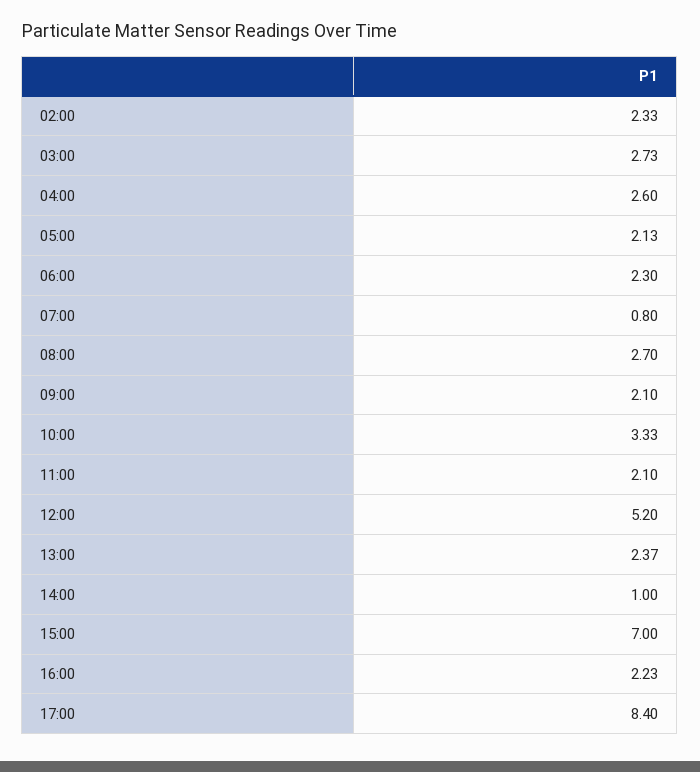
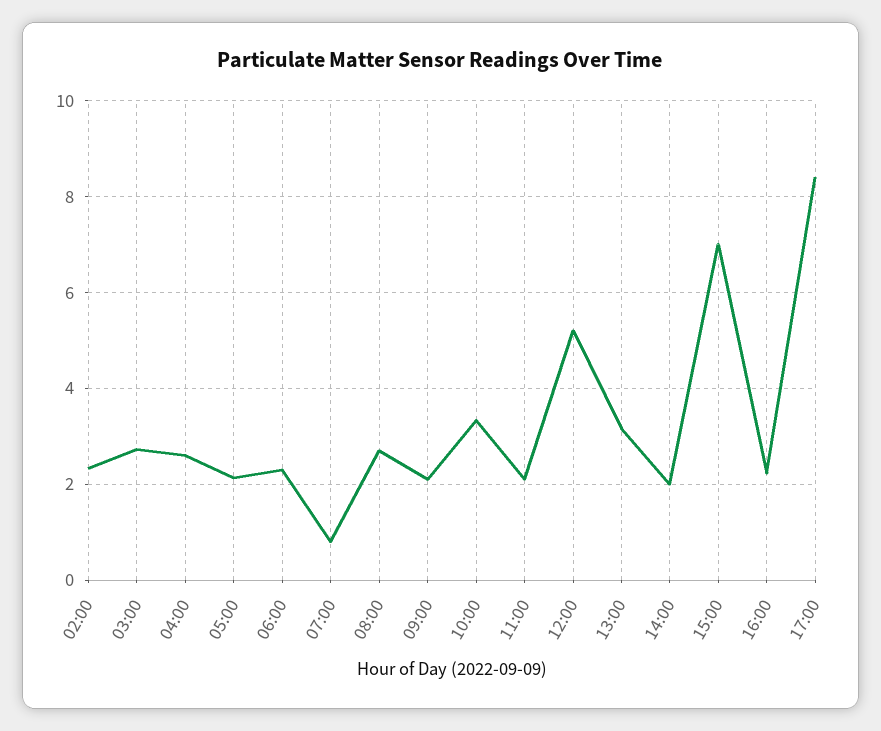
13:00: 2.37 -> 3.2
14:00: 1 -> 2

